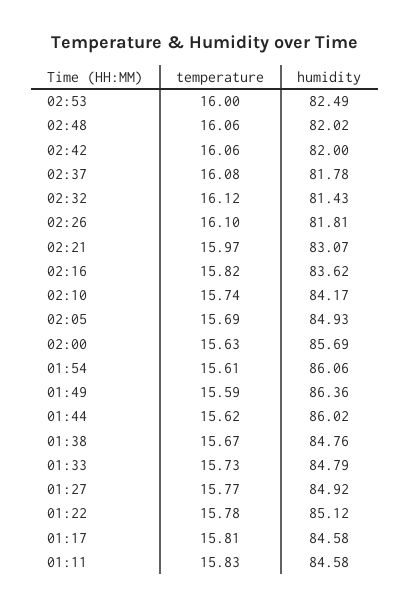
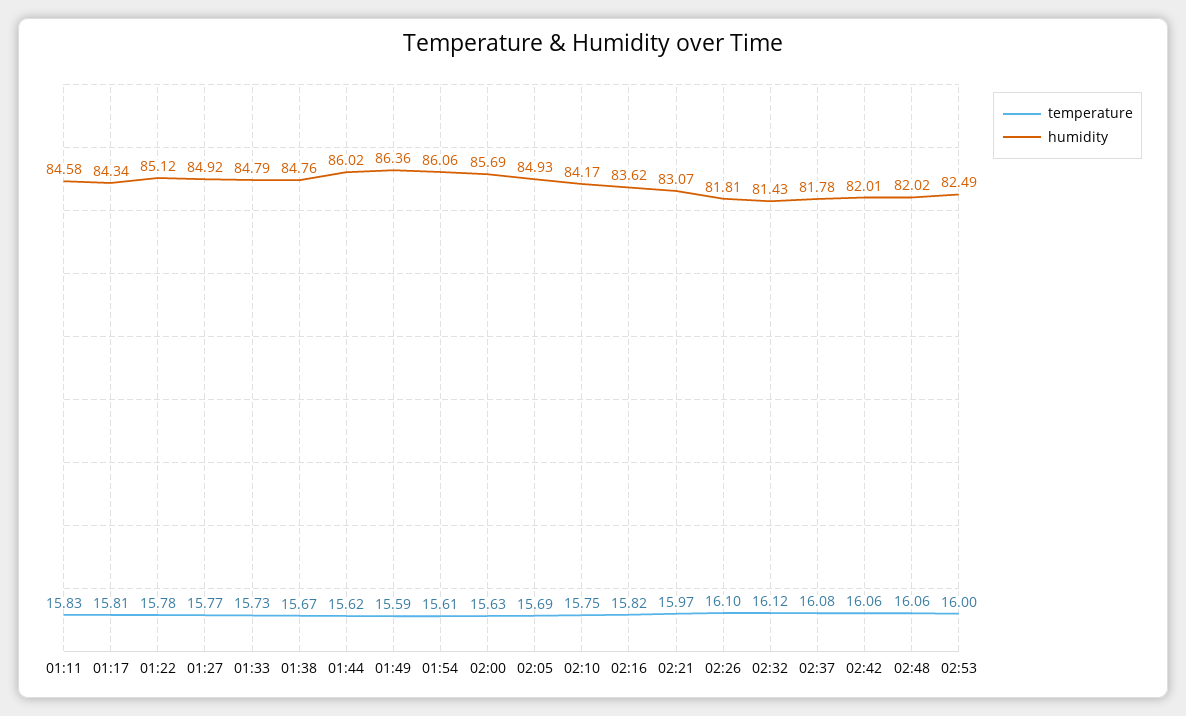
humidity, 02:42: 82 -> 82.01
temperature, 02:10: 15.74 -> 15.75
humidity, 01:17: 84.58 -> 84.34

